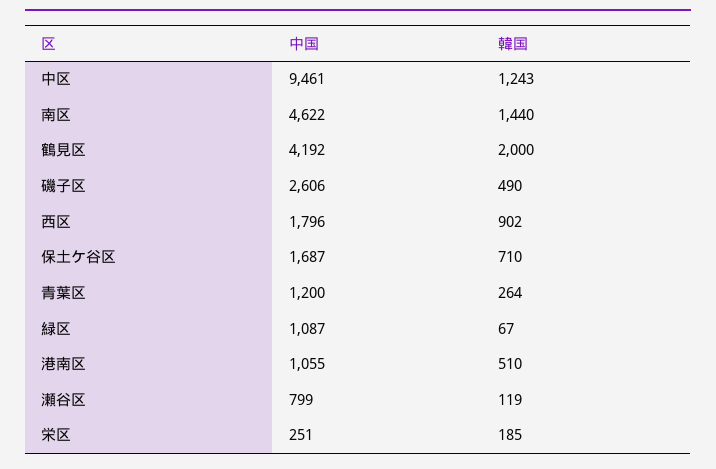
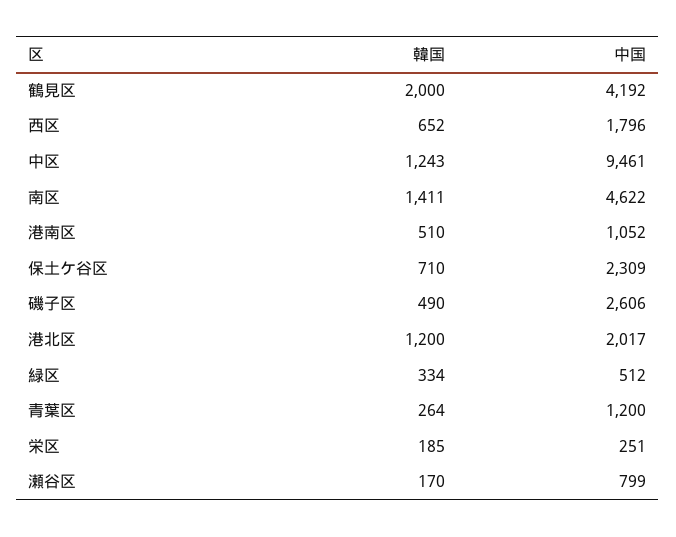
韓国, 南区: 1440 -> 1411
韓国, 西区: 902 -> 652
中国, 保土ケ谷区: 1687 -> 2309
中国, 緑区: 1087 -> 512
韓国, 緑区: 67 -> 334
中国, 港南区: 1055 -> 1052
韓国, 瀬谷区: 119 -> 170
韓国, 港北区: none -> 1200
中国, 港北区: none -> 2017

